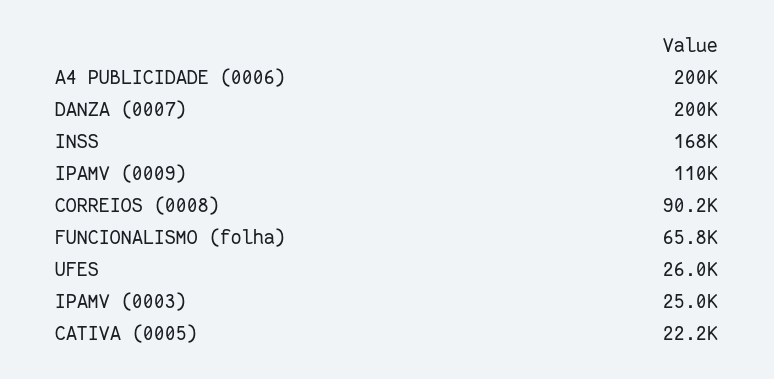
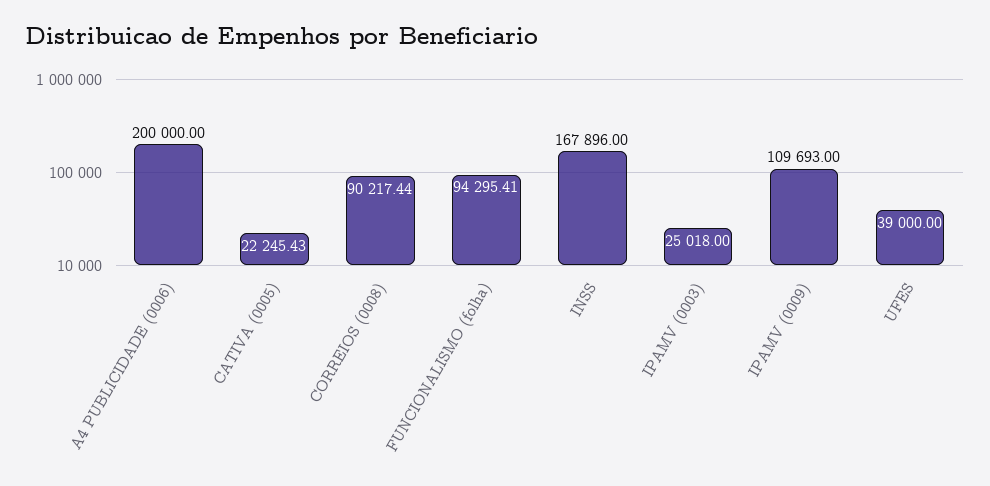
DANZA (0007): 200000 -> none
FUNCIONALISMO (folha): 65800 -> 94295.41
UFES: 26000 -> 39000

